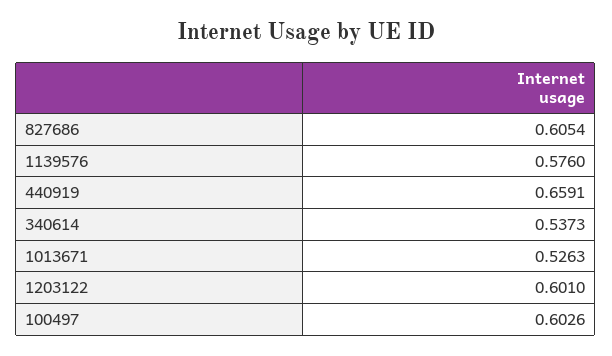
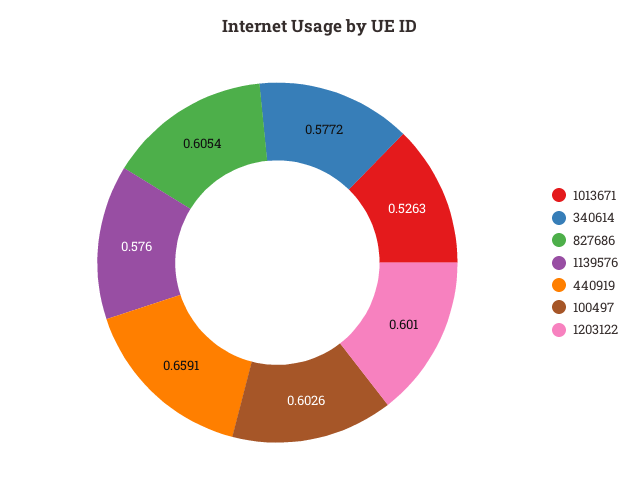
340614: 0.5373 -> 0.5772

